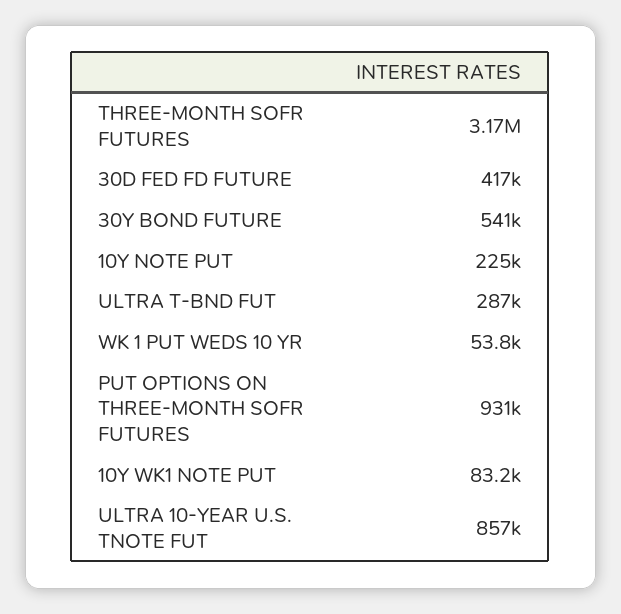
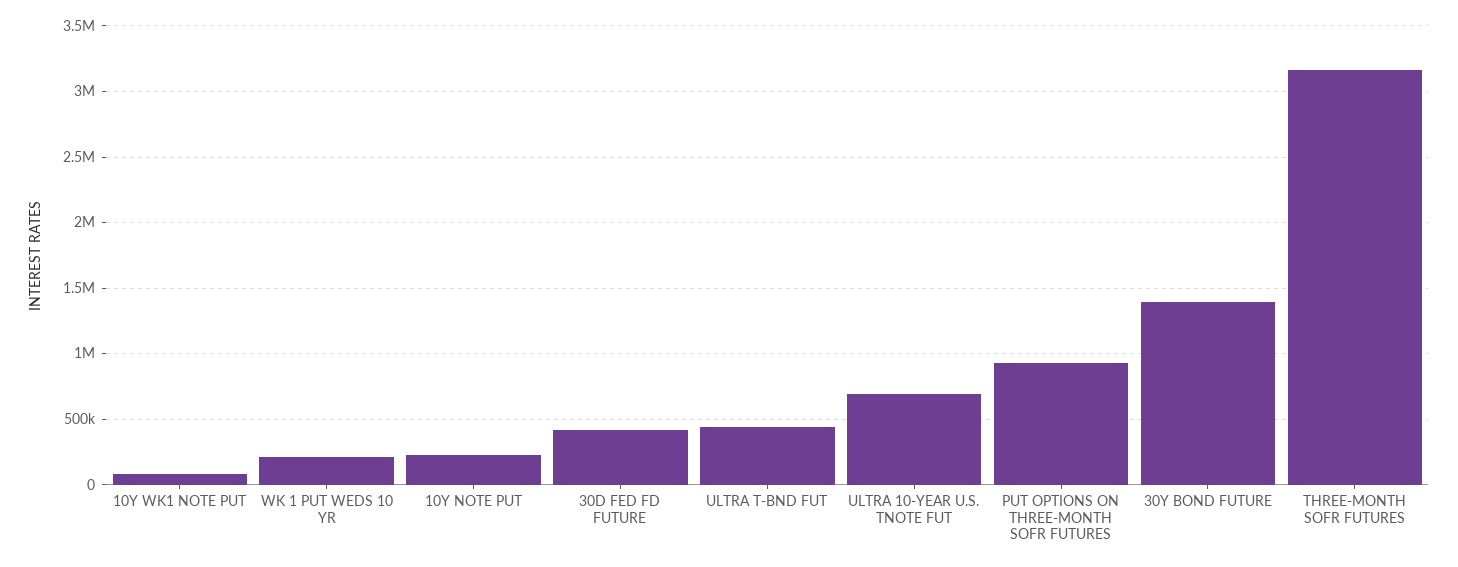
30Y BOND FUTURE: 541000 -> 1400000
ULTRA T-BND FUT: 287000 -> 450000
WK 1 PUT WEDS 10 YR: 53800 -> 200000
ULTRA 10-YEAR U.S. TNOTE FUT: 857000 -> 700000

